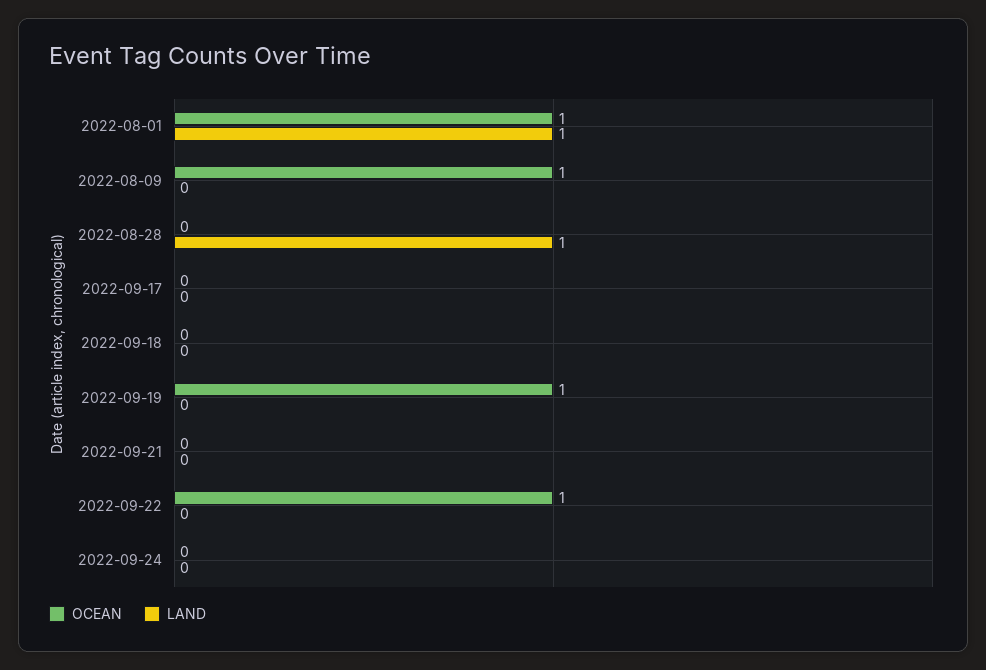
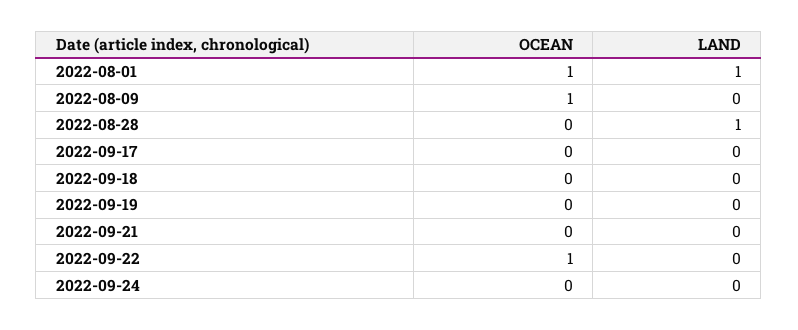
OCEAN, 2022-09-19: 1 -> 0

